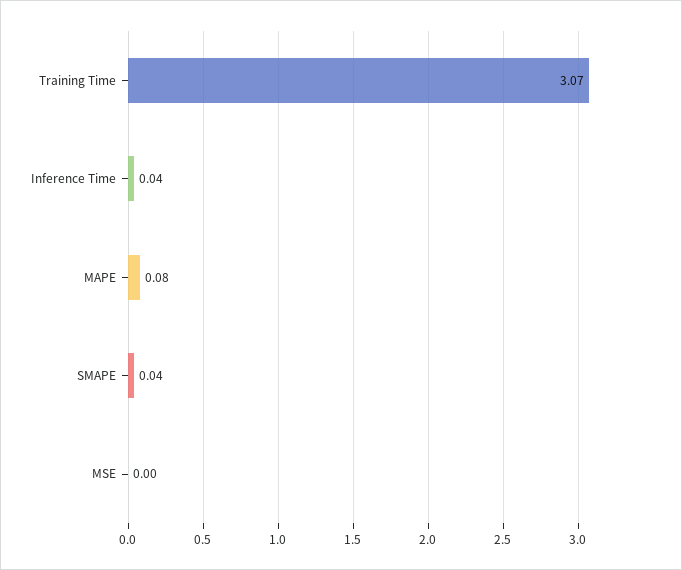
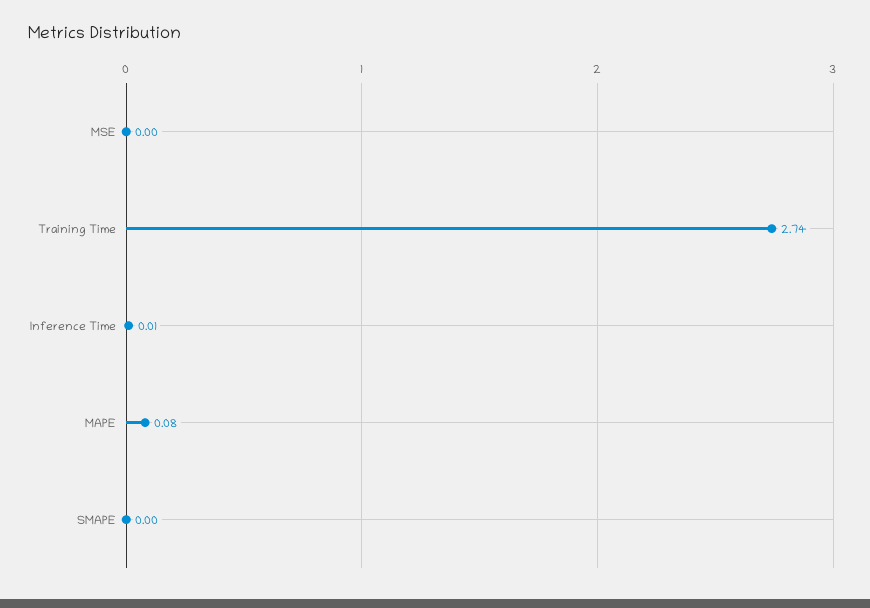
Training Time: 3.07 -> 2.74
Inference Time: 0.04 -> 0.01
SMAPE: 0.04 -> 0

